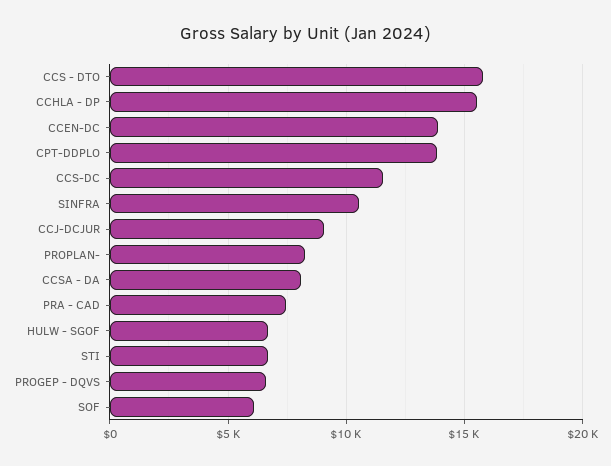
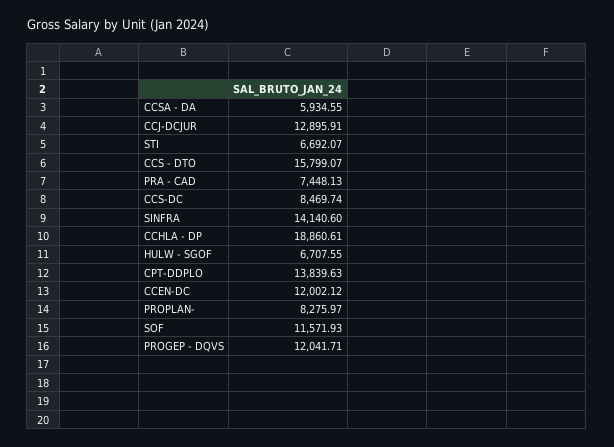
CCHLA - DP: 15500 -> 18860.61
CCEN-DC: 14000 -> 12002.12
CCS-DC: 11500 -> 8469.74
SINFRA: 10500 -> 14140.6
CCJ-DCJUR: 9000 -> 12895.91
CCSA - DA: 8000 -> 5934.55
PROGEP - DQVS: 6500 -> 12041.71
SOF: 6000 -> 11571.93

